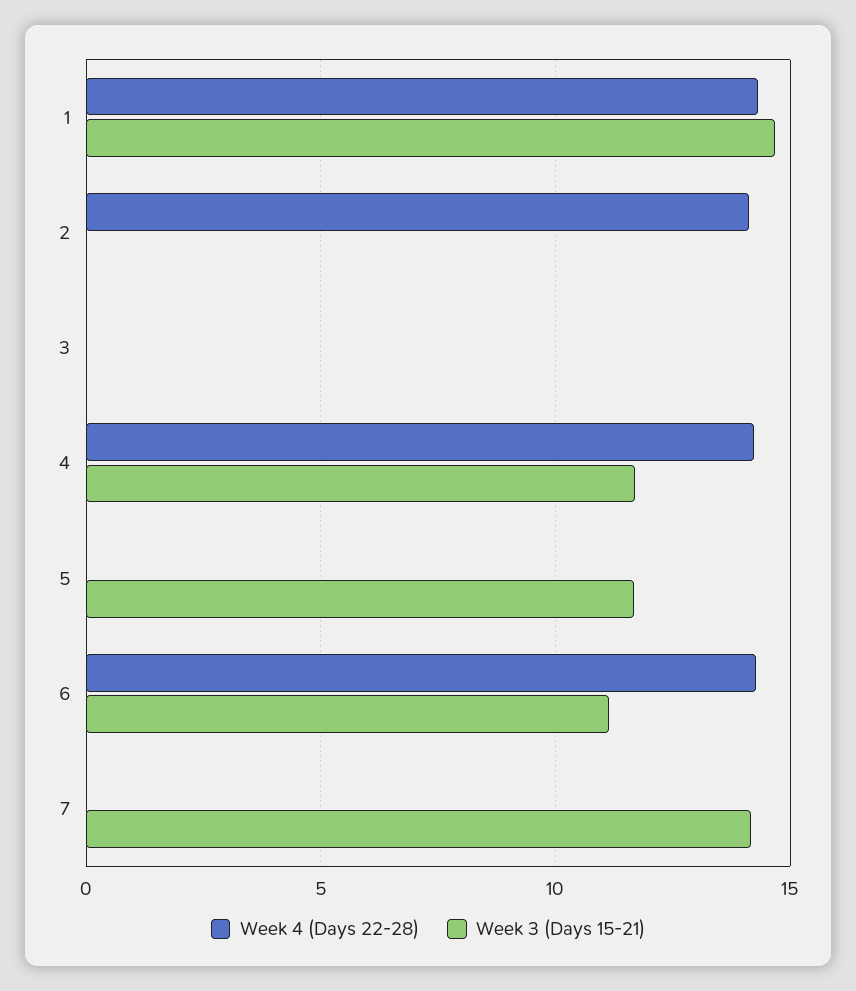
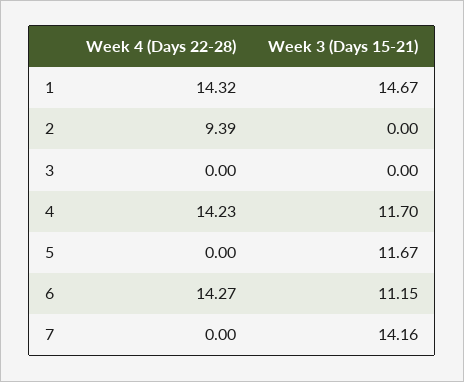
Week 4 (Days 22-28), 2: 14 -> 9.39

